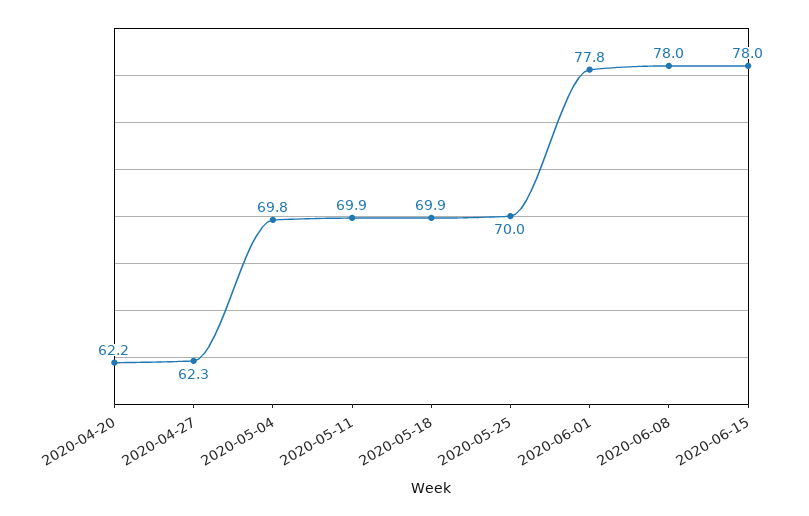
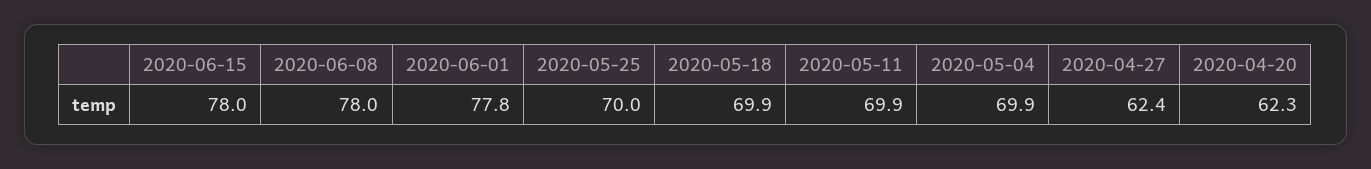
2020-04-20: 62.2 -> 62.3
2020-04-27: 62.3 -> 62.4
2020-05-04: 69.8 -> 69.9

